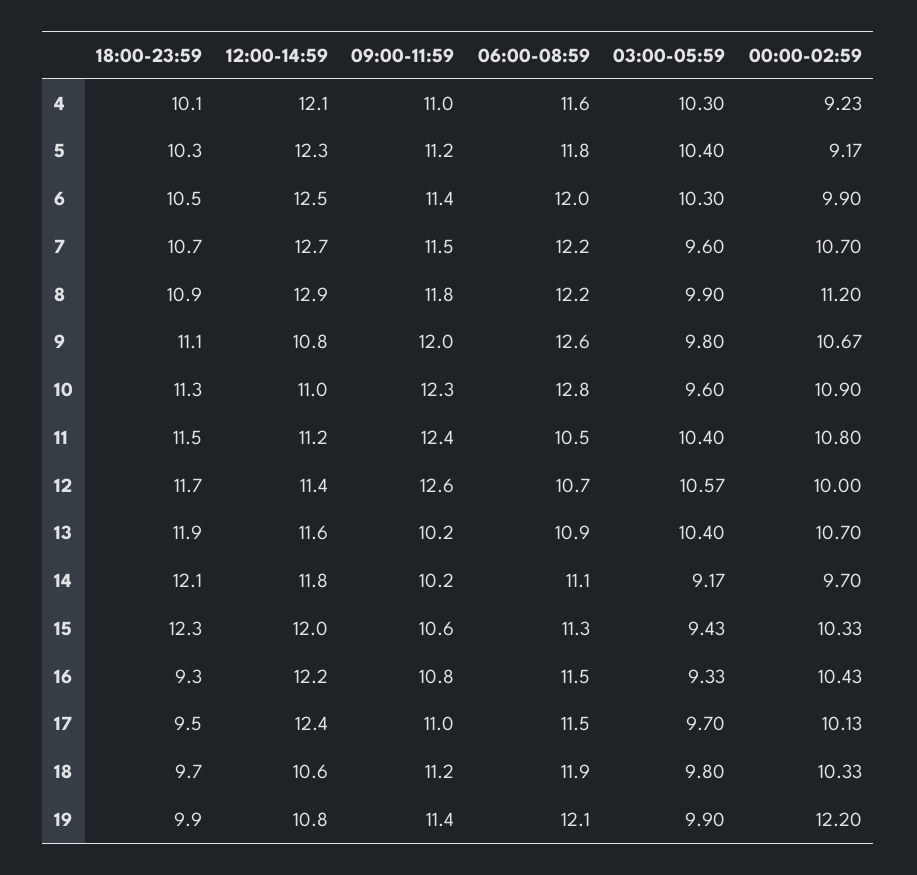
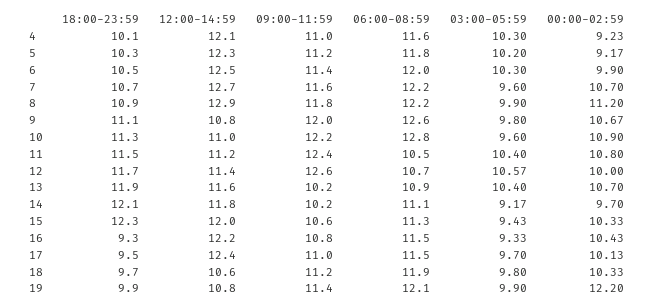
03:00-05:59, 5: 10.4 -> 10.2
09:00-11:59, 7: 11.5 -> 11.6
09:00-11:59, 10: 12.3 -> 12.2

